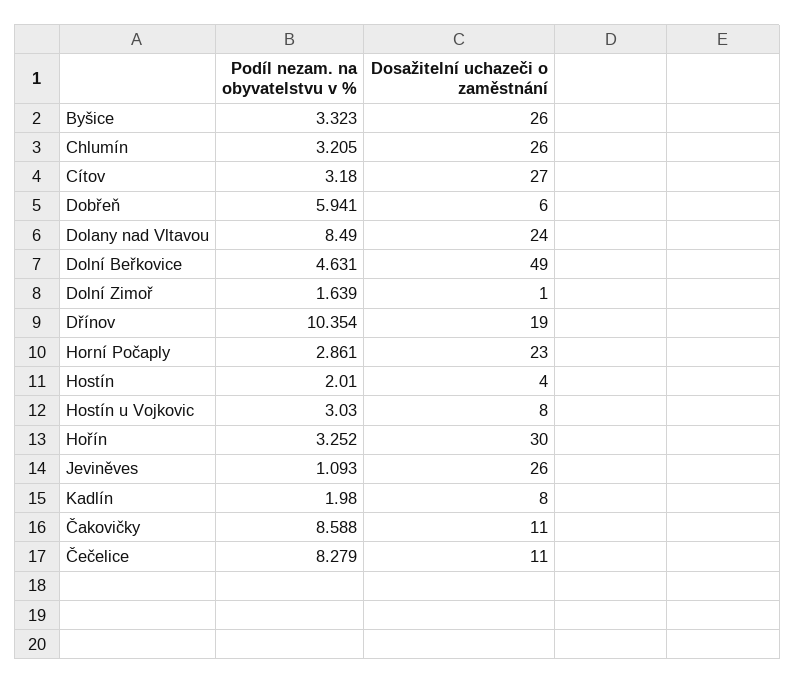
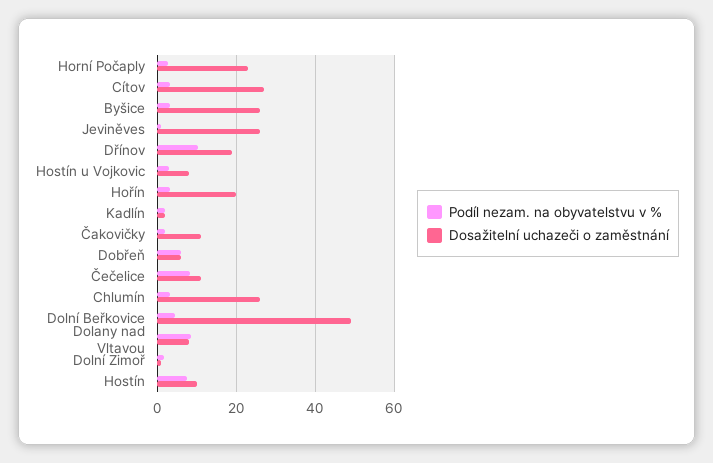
Dosažitelní uchazeči o zaměstnání, Dolany nad Vltavou: 24 -> 8
Podíl nezam. na obyvatelstvu v %, Hostín: 2.01 -> 8
Dosažitelní uchazeči o zaměstnání, Hostín: 4 -> 10
Dosažitelní uchazeči o zaměstnání, Hořín: 30 -> 20
Dosažitelní uchazeči o zaměstnání, Kadlín: 8 -> 2
Podíl nezam. na obyvatelstvu v %, Čakovičky: 8.588 -> 2

